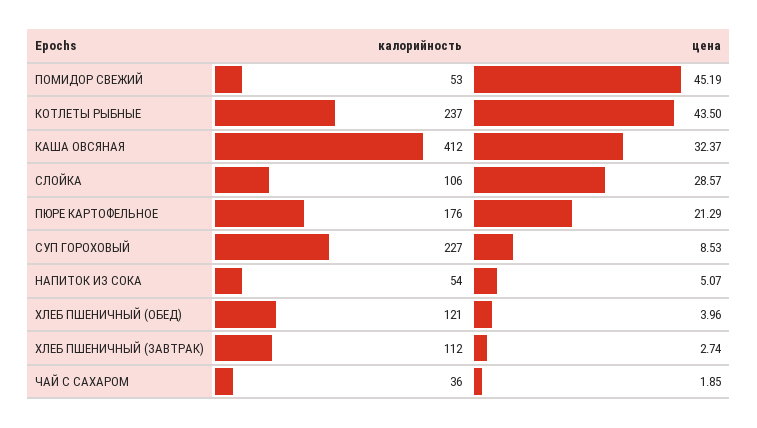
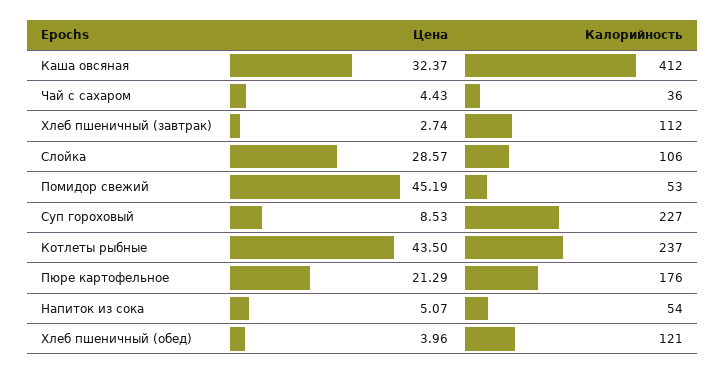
цена, ЧАЙ С САХАРОМ: 1.85 -> 4.43

